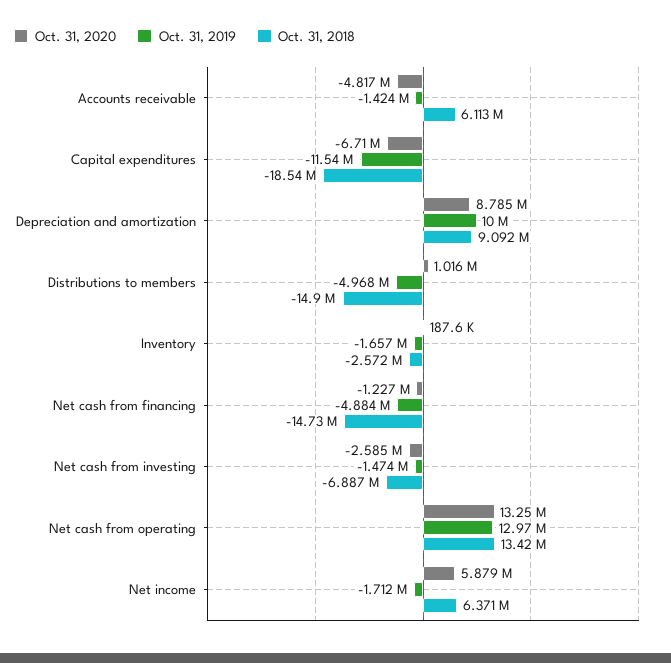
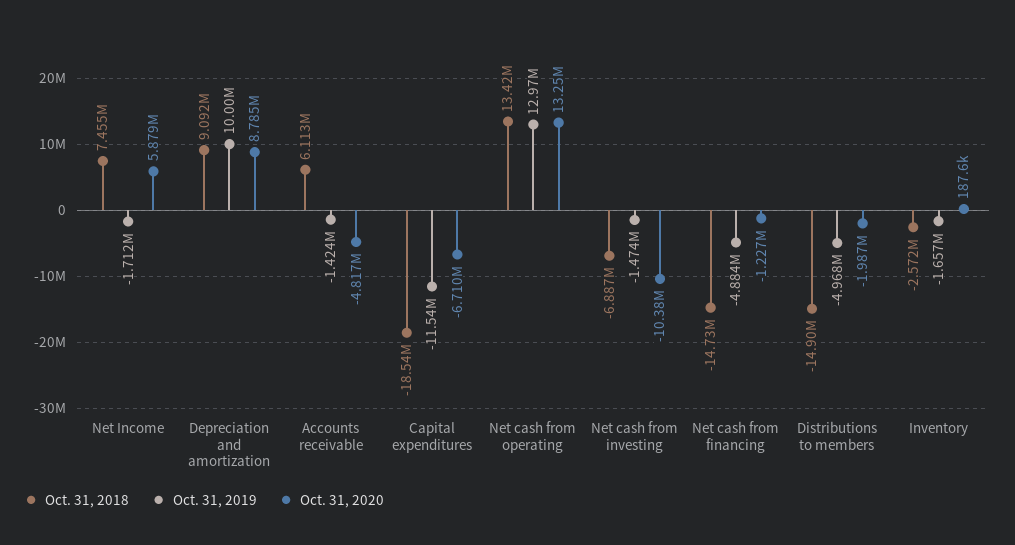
Oct. 31, 2020, Distributions to members: 1016000 -> -1987000
Oct. 31, 2020, Net cash from investing: -2585000 -> -10380000
Oct. 31, 2018, Net income: 6371000 -> 7455000

